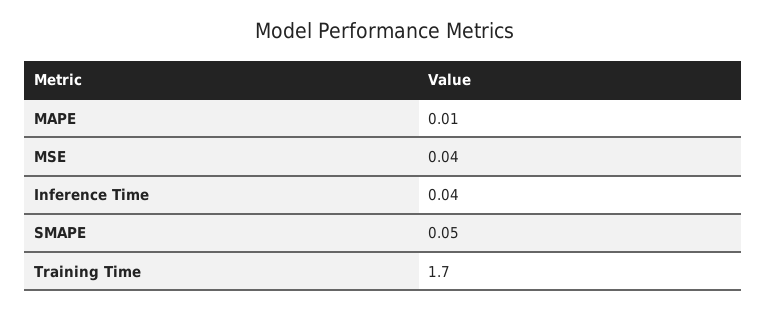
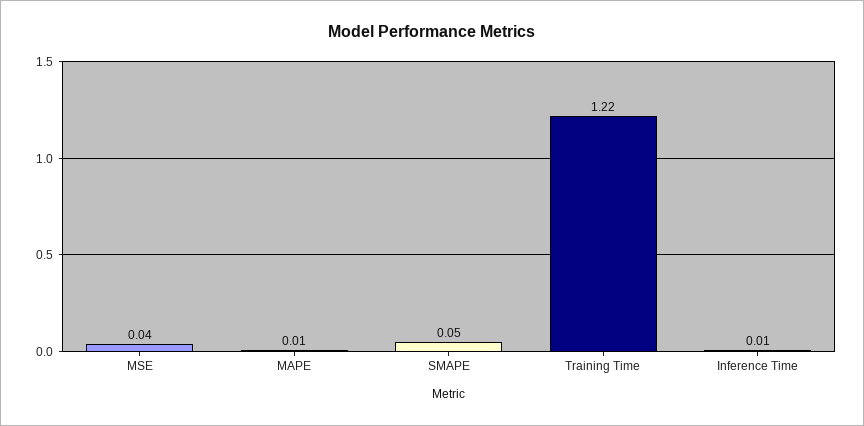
Inference Time: 0.04 -> 0.01
Training Time: 1.7 -> 1.22

